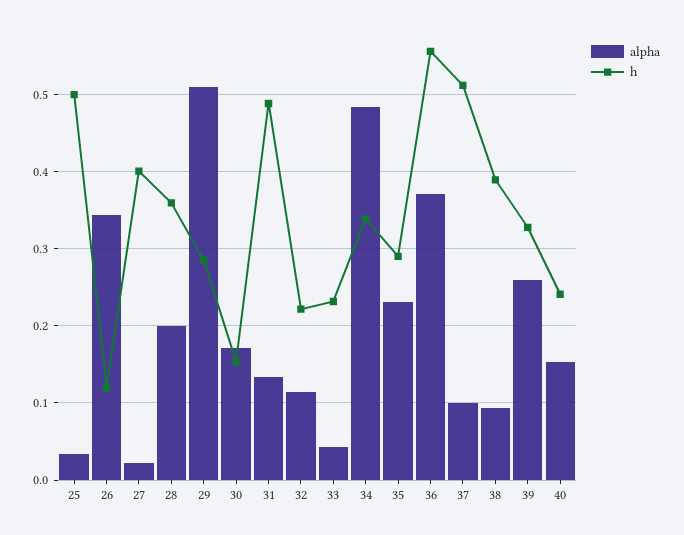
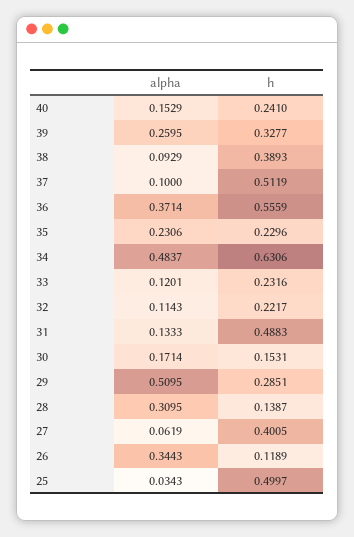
alpha, 27: 0.02 -> 0.0619
alpha, 28: 0.2 -> 0.3095
h, 28: 0.36 -> 0.1387
alpha, 33: 0.04 -> 0.1201
h, 34: 0.34 -> 0.6306
h, 35: 0.29 -> 0.2296

